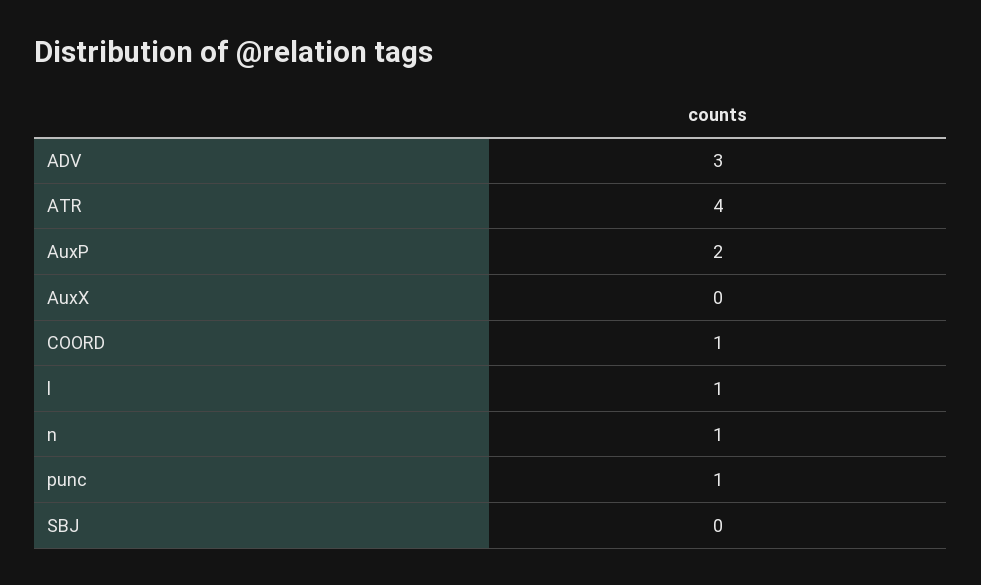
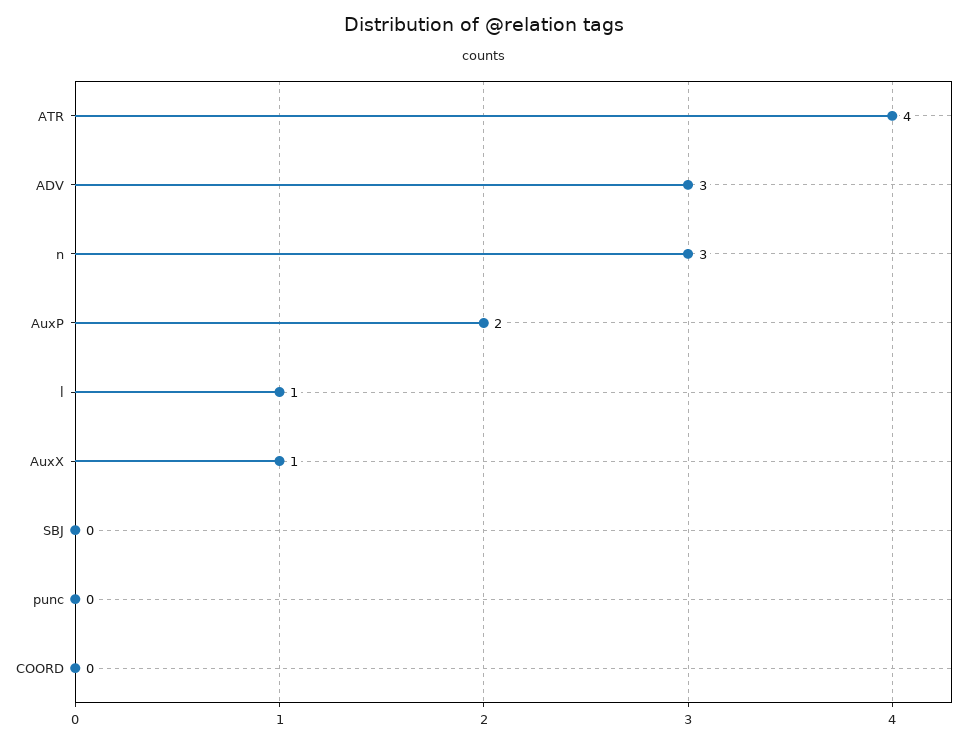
AuxX: 0 -> 1
COORD: 1 -> 0
n: 1 -> 3
punc: 1 -> 0

